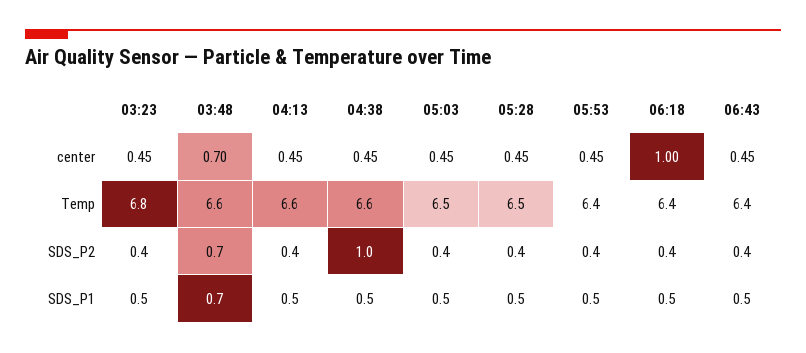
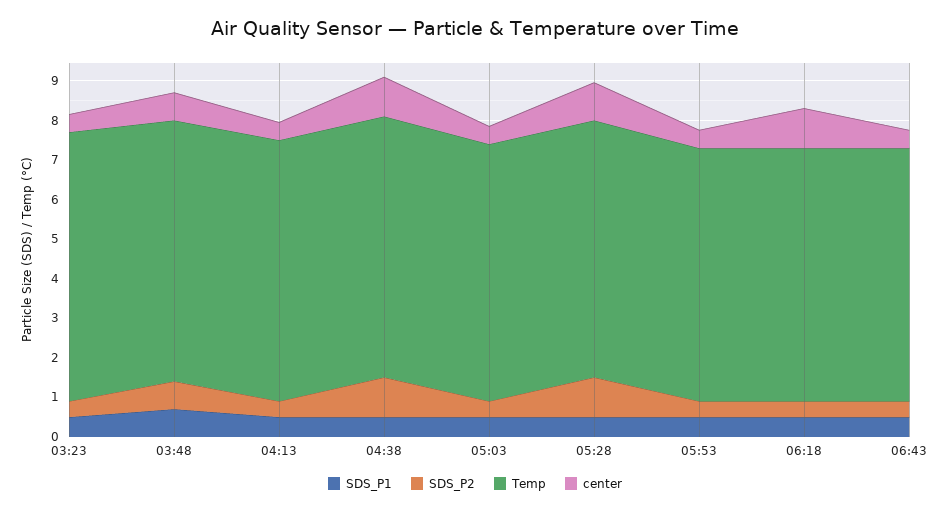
center, 04:38: 0.45 -> 1
center, 05:28: 0.45 -> 1
SDS_P2, 05:28: 0.4 -> 1

